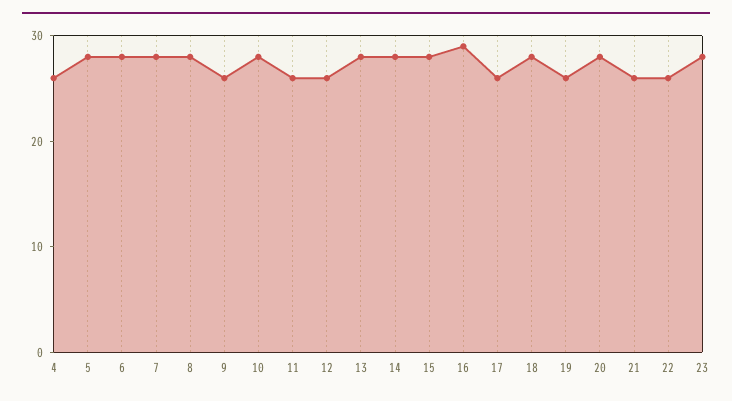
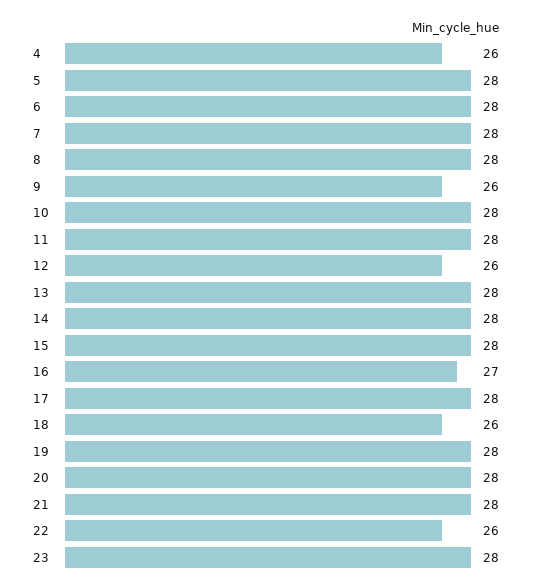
11: 26 -> 28
16: 29 -> 27
17: 26 -> 28
18: 28 -> 26
19: 26 -> 28
21: 26 -> 28

